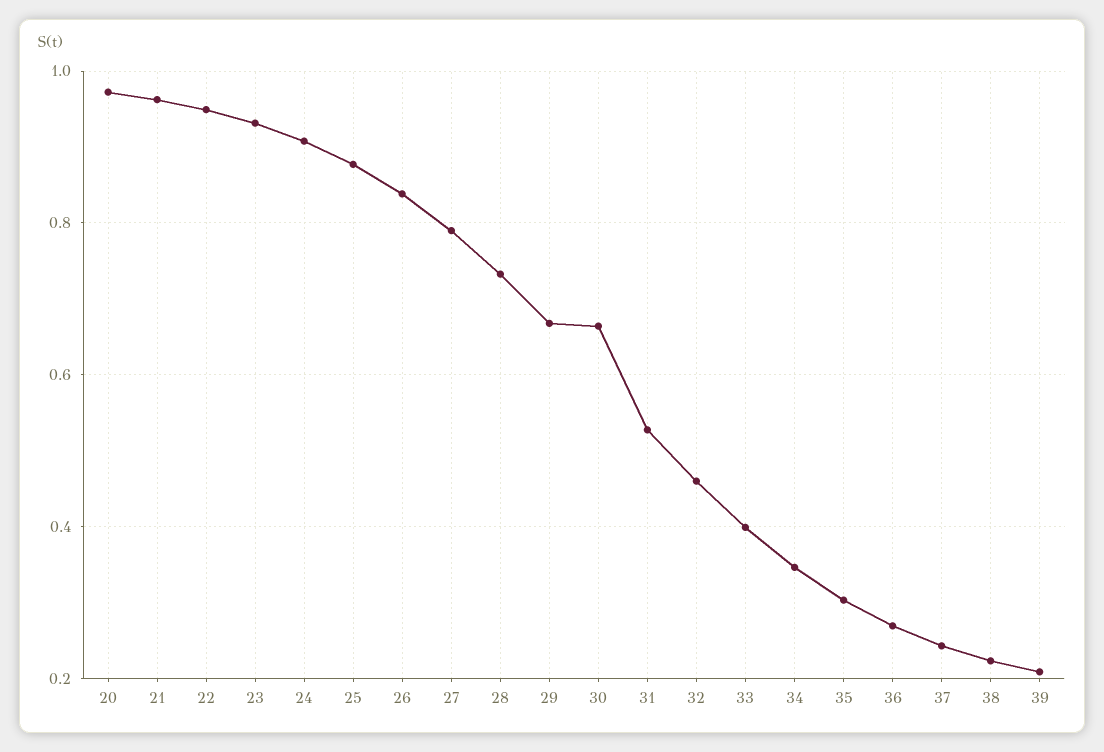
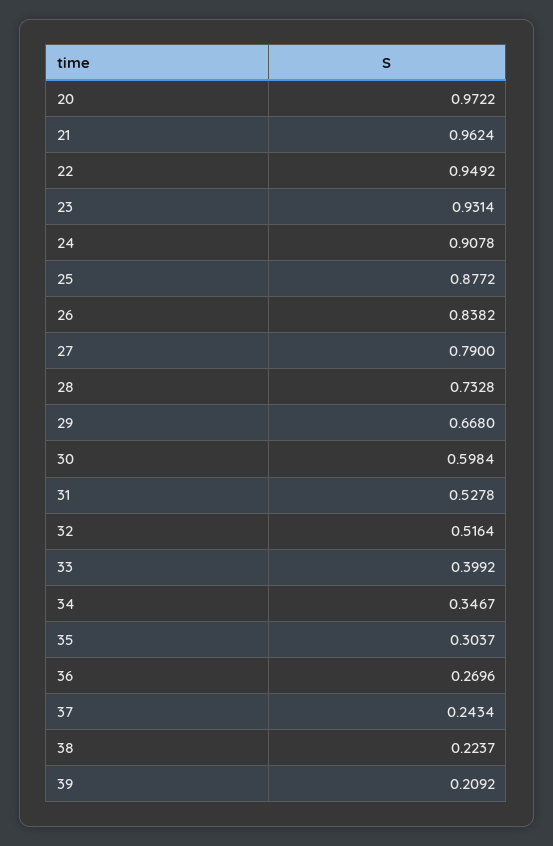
30: 0.66 -> 0.5984
32: 0.46 -> 0.5164

